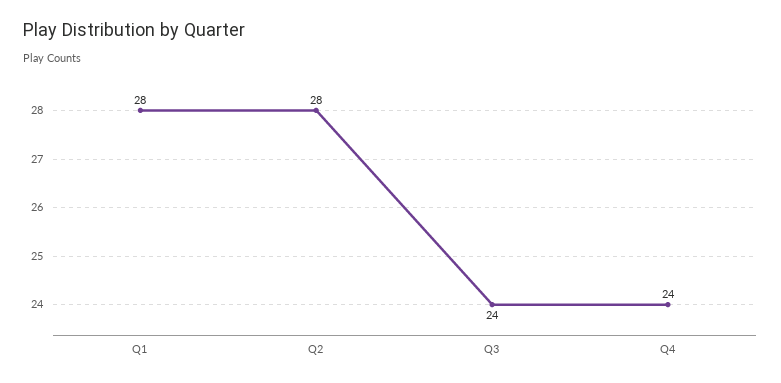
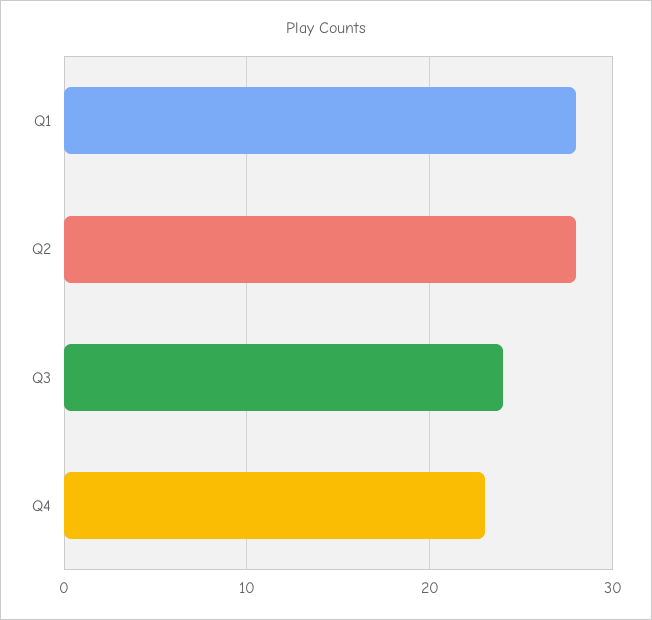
Q4: 24 -> 23

